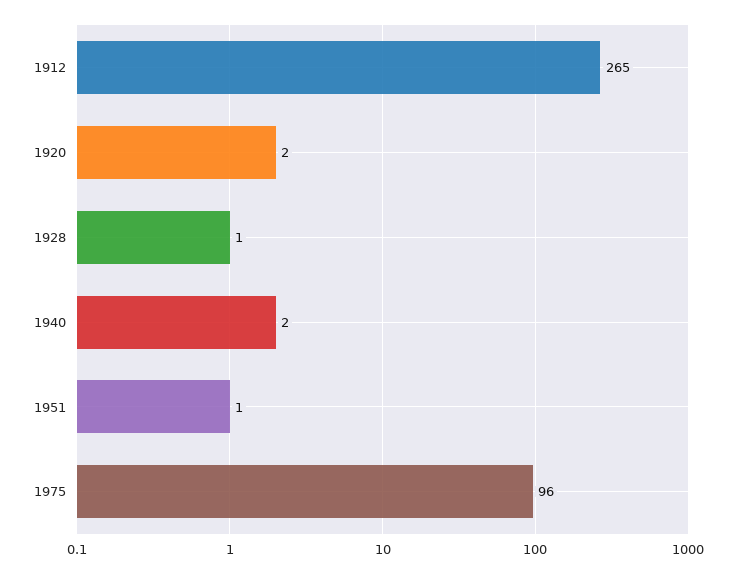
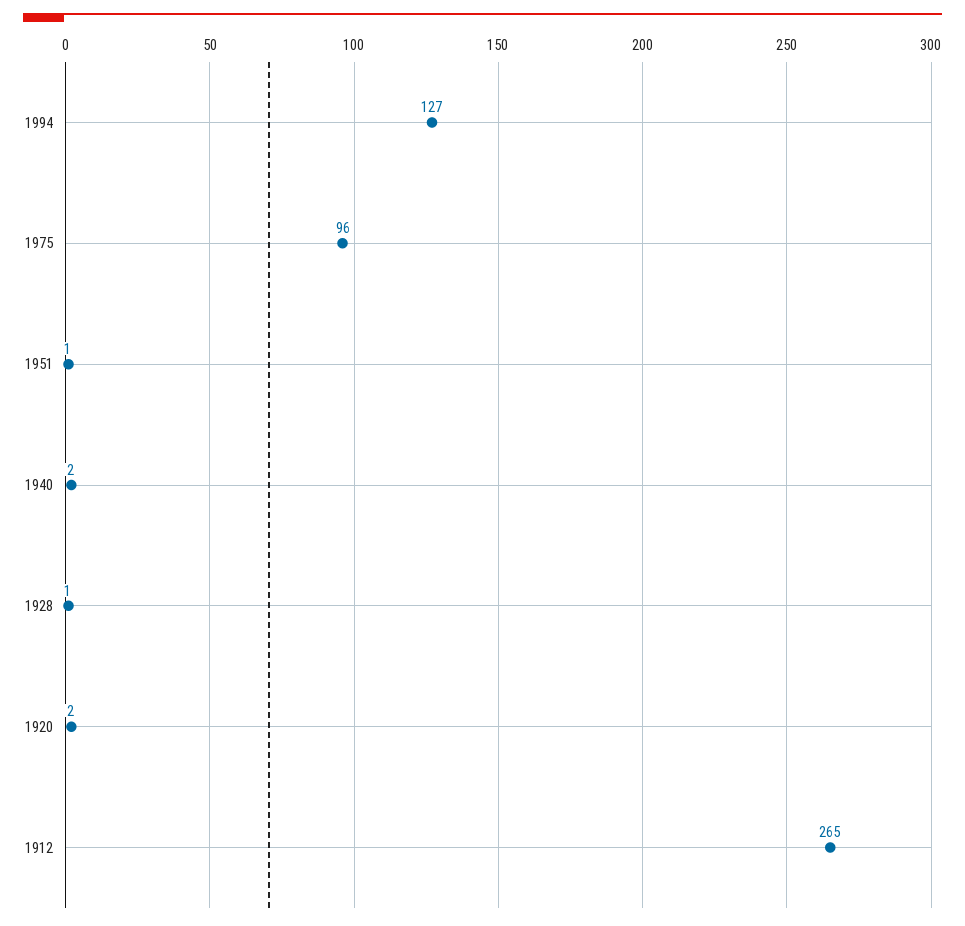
1994: none -> 127

